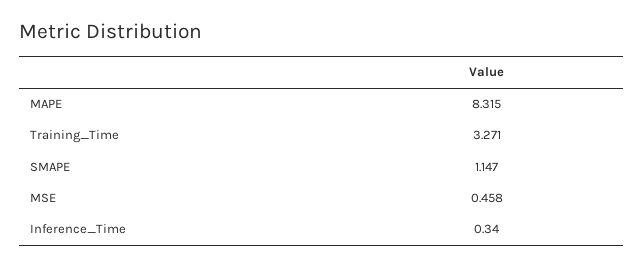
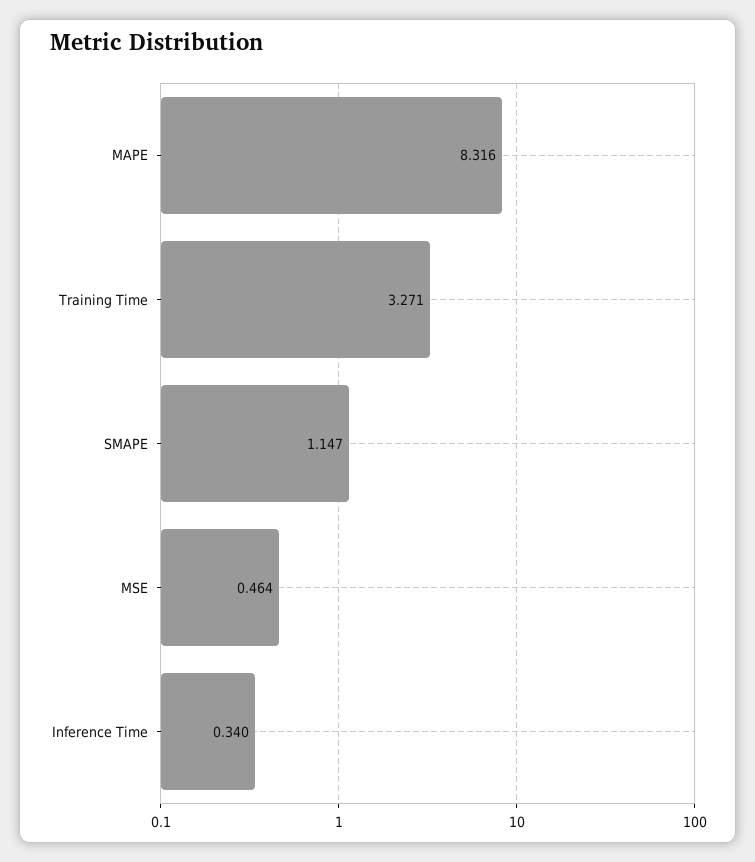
MAPE: 8.315 -> 8.316
MSE: 0.458 -> 0.464

